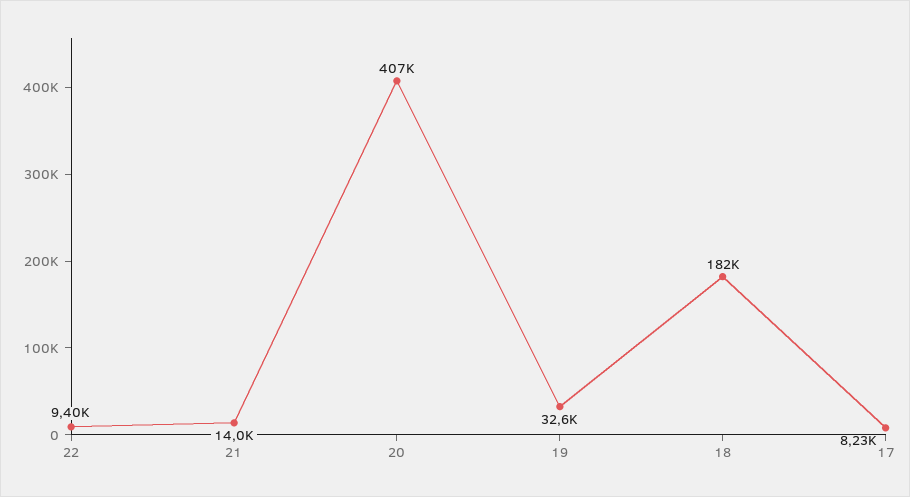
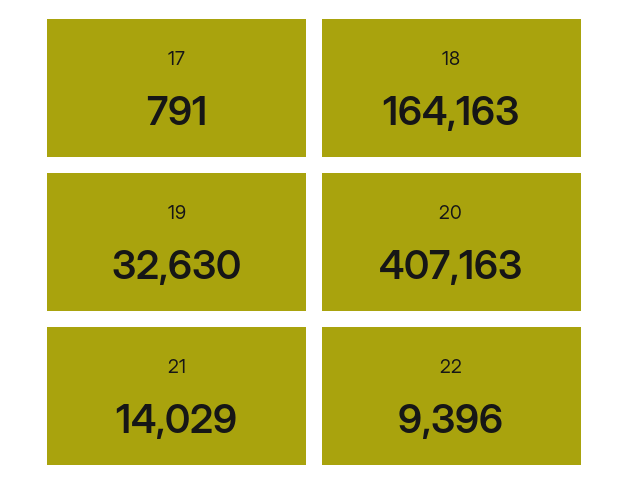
18: 182000 -> 164163
17: 8230 -> 791

